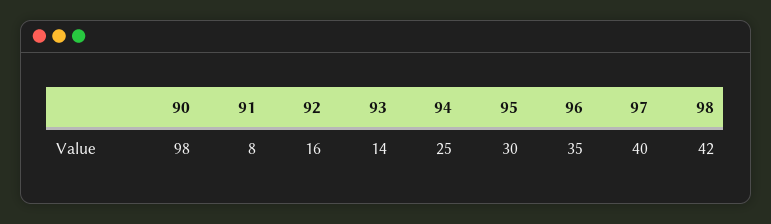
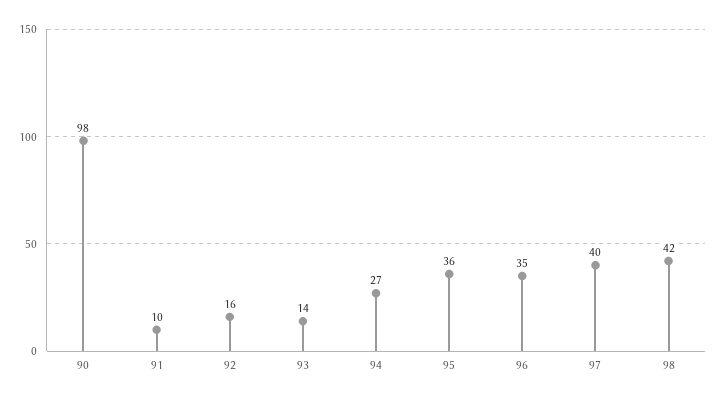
91: 8 -> 10
94: 25 -> 27
95: 30 -> 36

